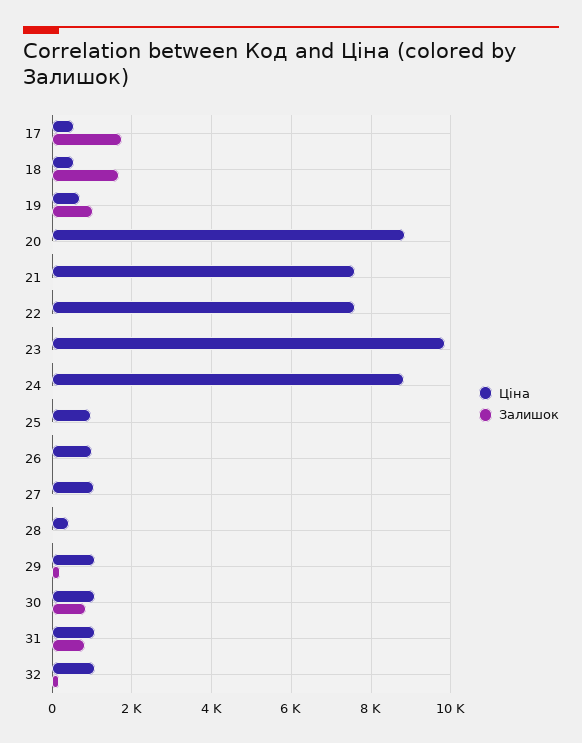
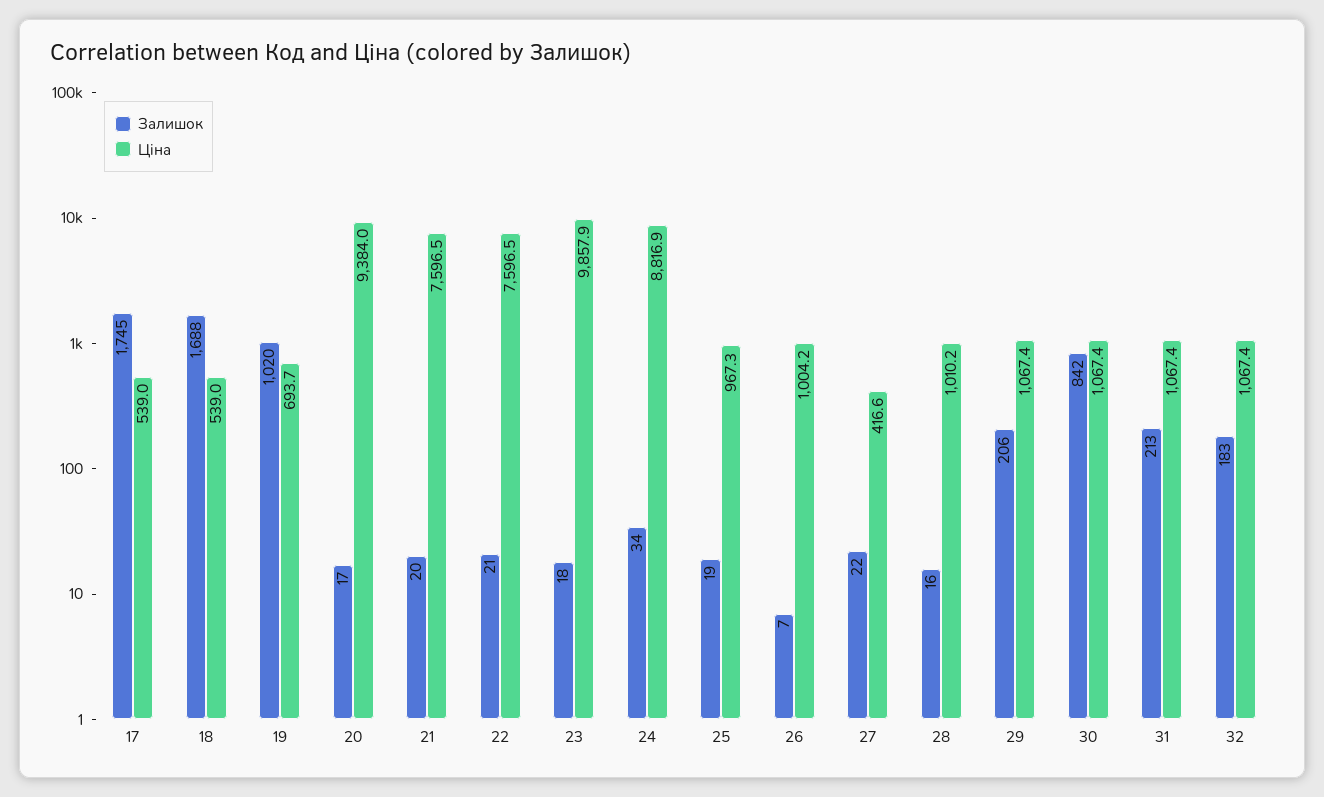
Ціна, 20: 8800 -> 9384
Ціна, 27: 1000 -> 416.6
Ціна, 28: 400 -> 1010.2
Залишок, 31: 800 -> 213

